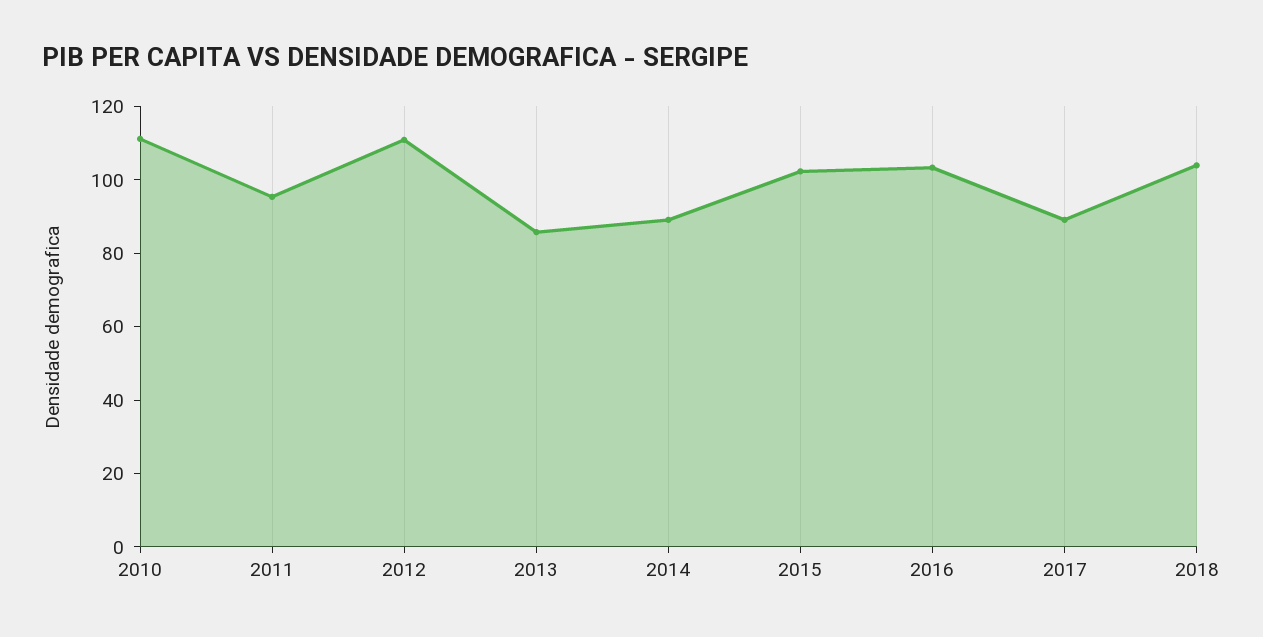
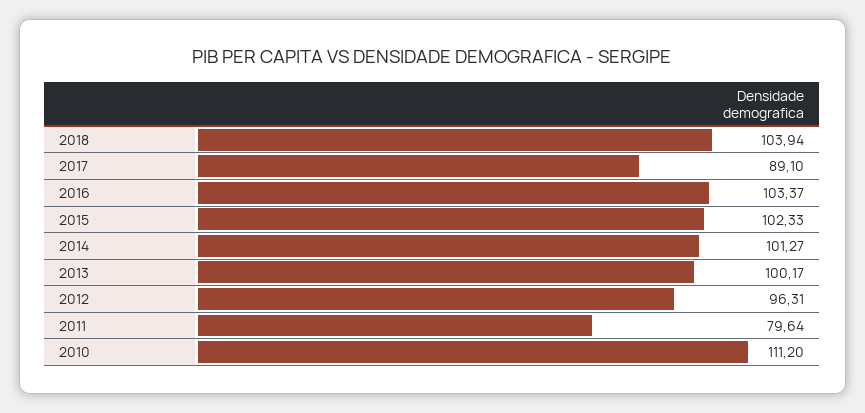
2011: 95 -> 79.64
2012: 110 -> 96.31
2013: 85 -> 100.17
2014: 90 -> 101.27

